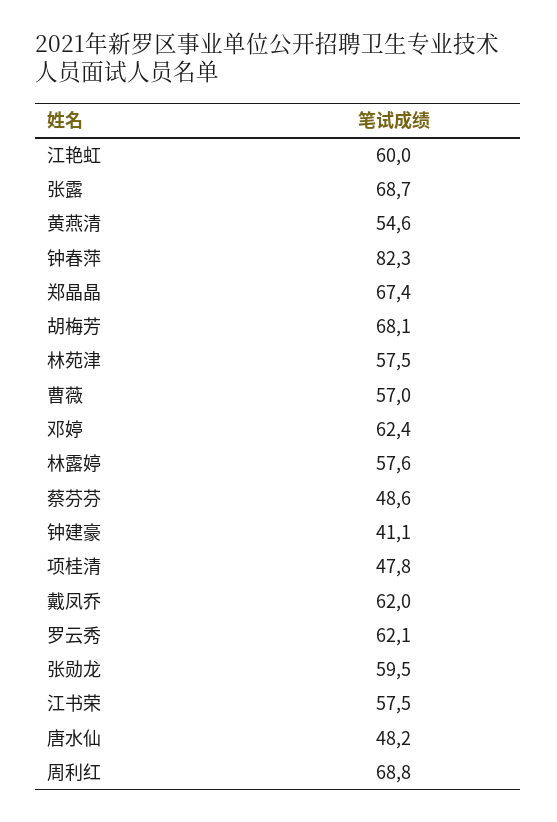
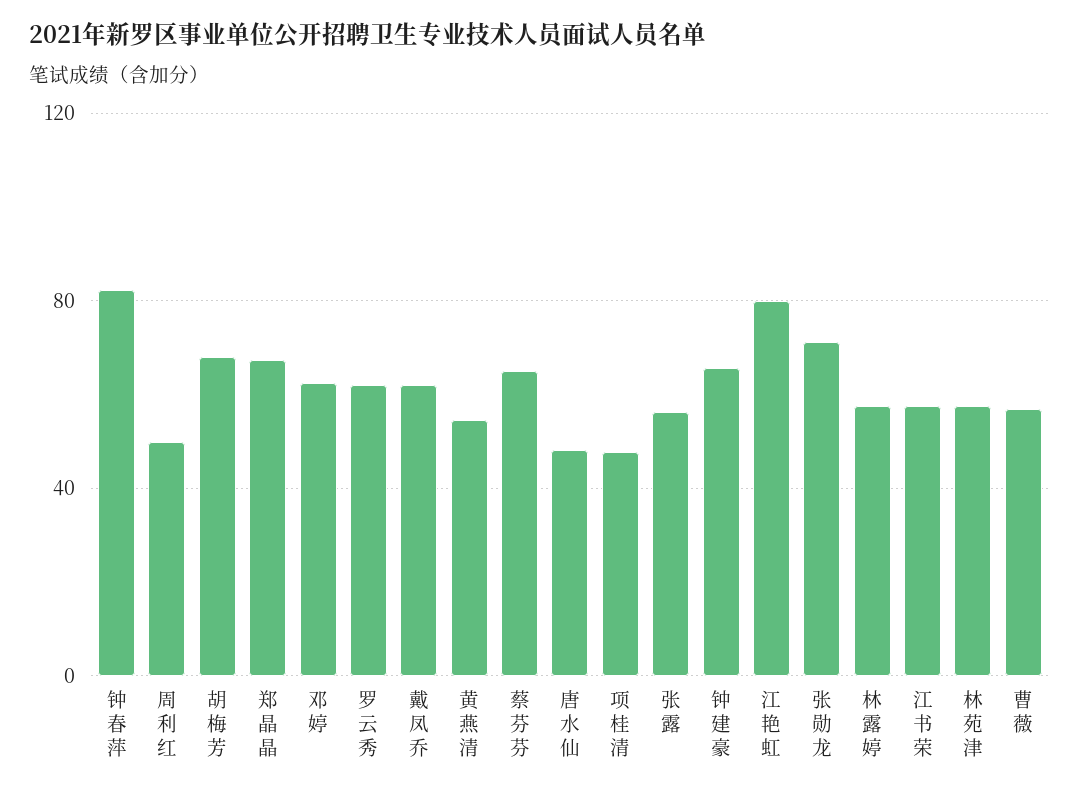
江艳虹: 60 -> 80
张露: 68.7 -> 55
蔡芬芬: 48.6 -> 65
钟建豪: 41.1 -> 65
张勋龙: 59.5 -> 70
周利红: 68.8 -> 50

